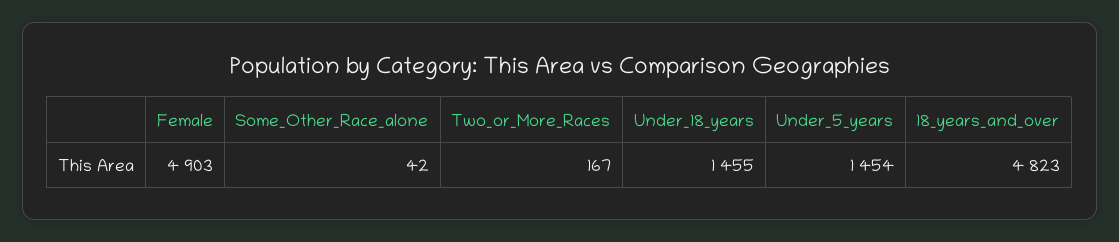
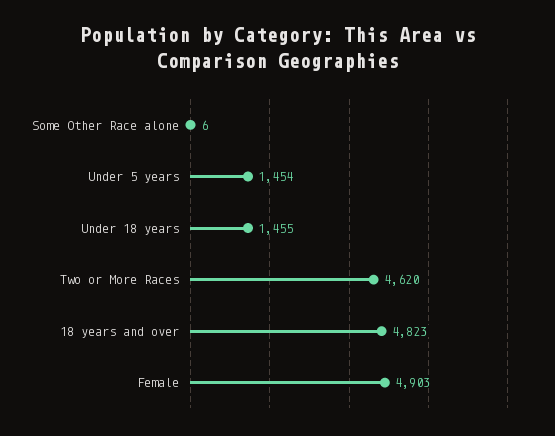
Some_Other_Race_alone: 42 -> 6
Two_or_More_Races: 167 -> 4620

